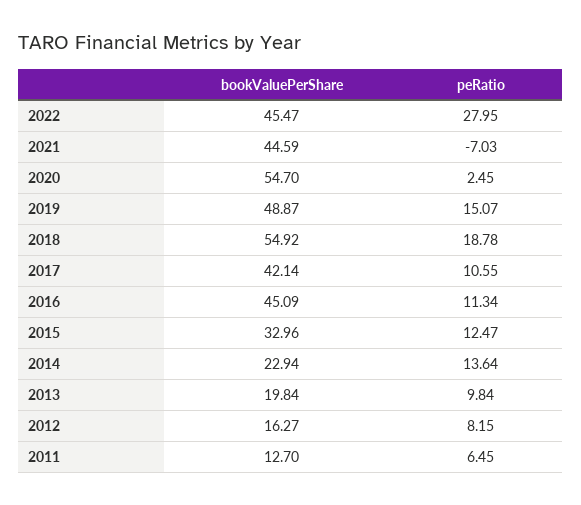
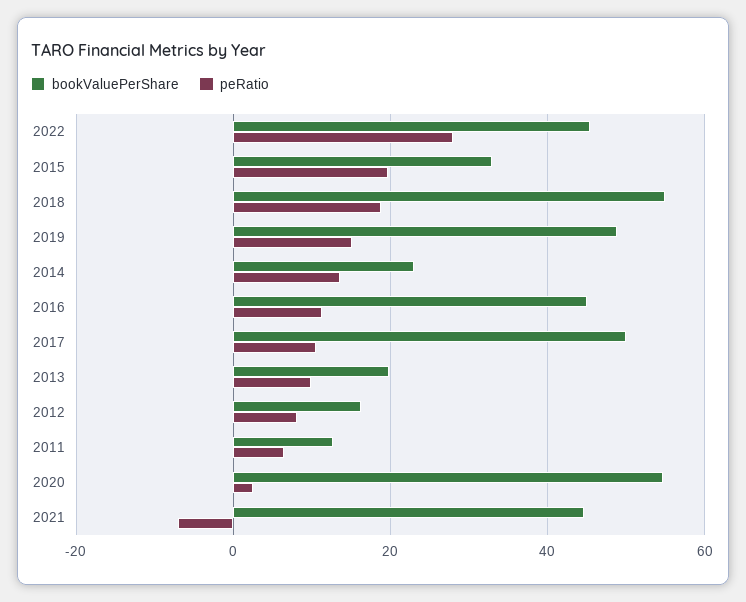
bookValuePerShare, 2017: 42.14 -> 50
peRatio, 2015: 12.47 -> 20

